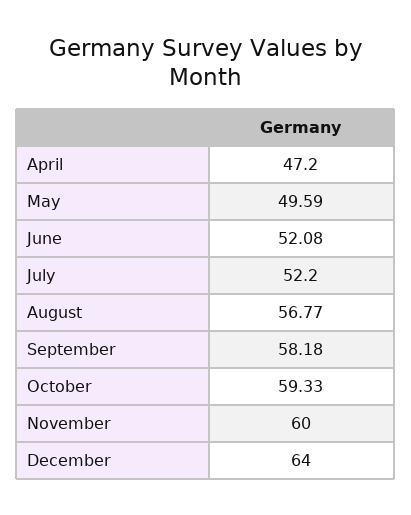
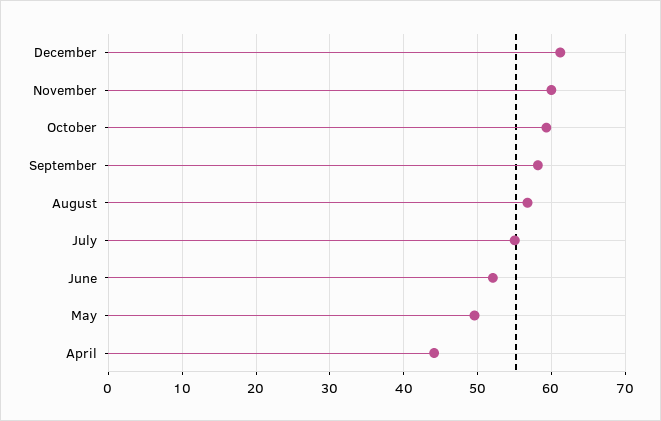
April: 47.2 -> 44
July: 52.2 -> 55
December: 64 -> 61

